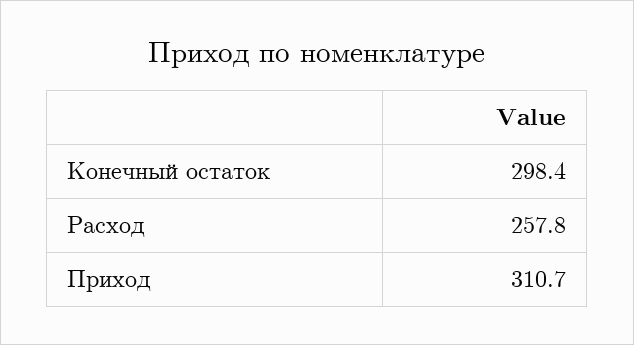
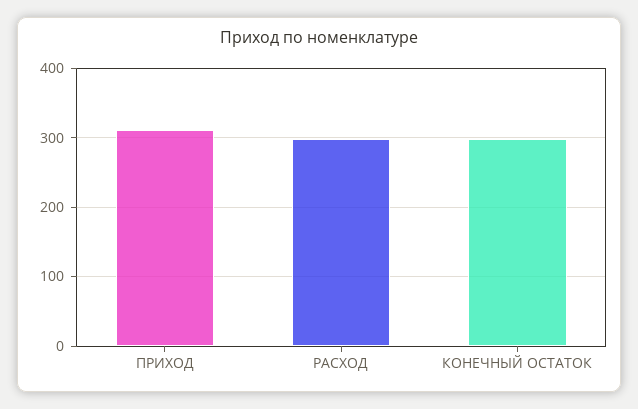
Расход: 257.8 -> 300

